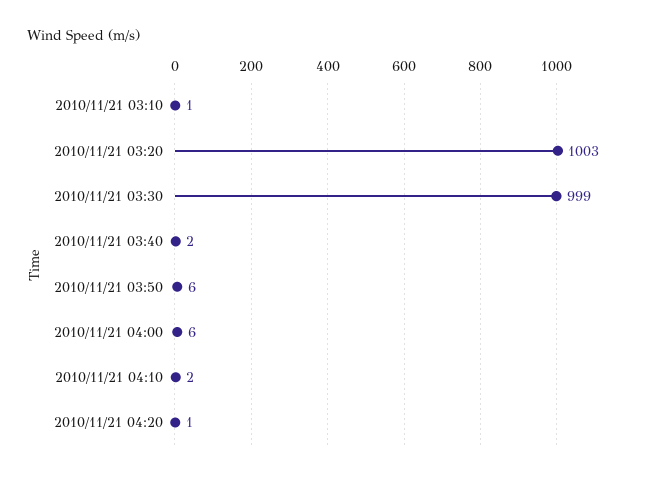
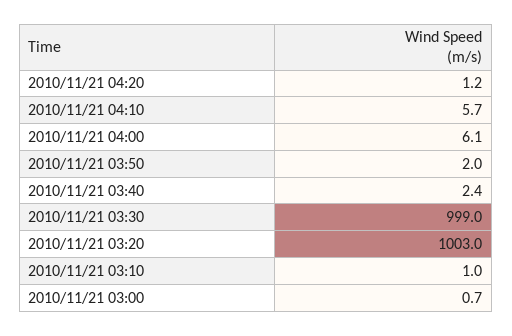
2010/11/21 03:50: 6 -> 2
2010/11/21 04:10: 2 -> 5.7
2010/11/21 03:00: none -> 0.7

